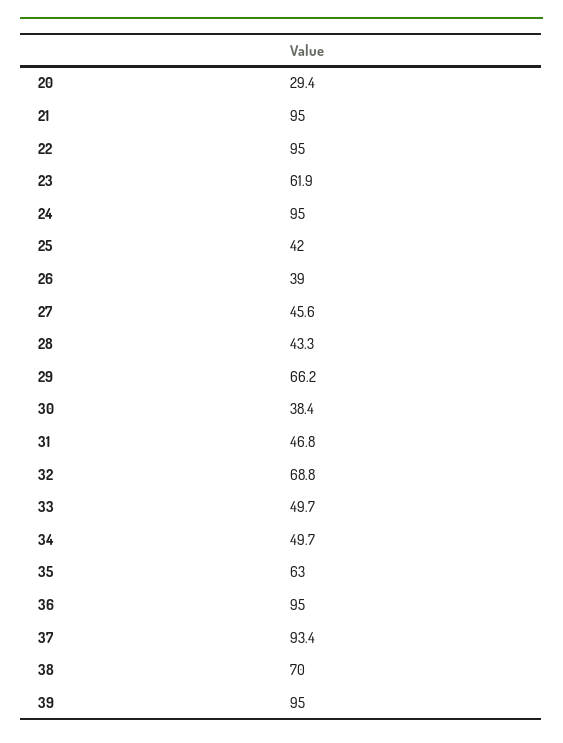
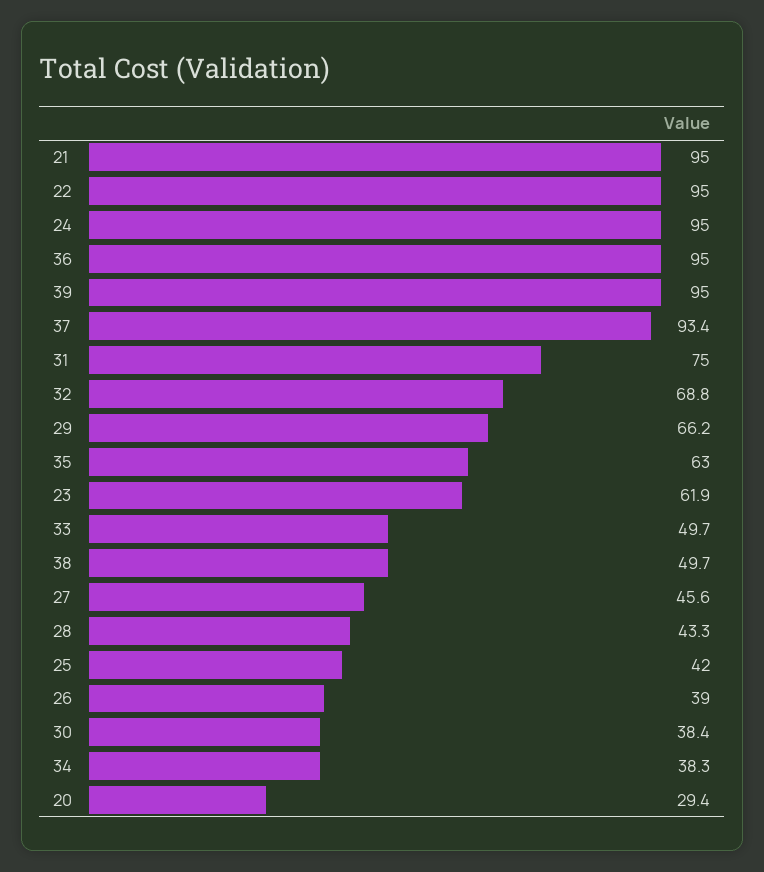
31: 46.8 -> 75
34: 49.7 -> 38.3
38: 70 -> 49.7

